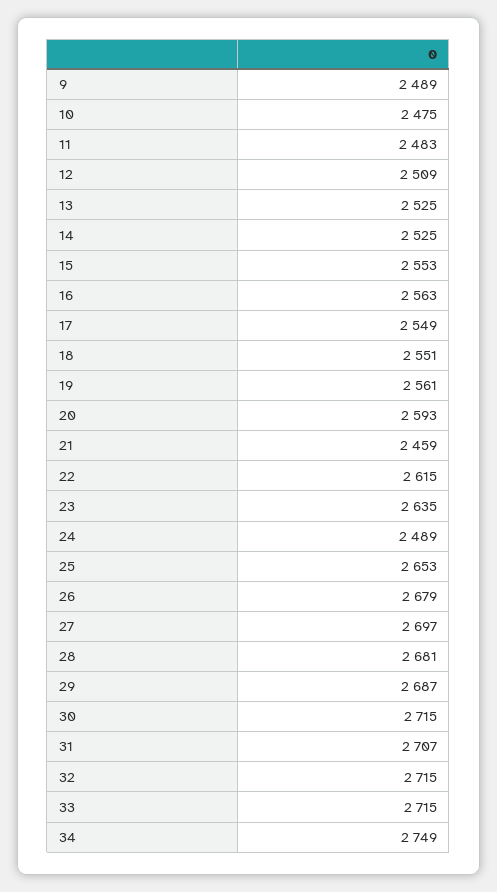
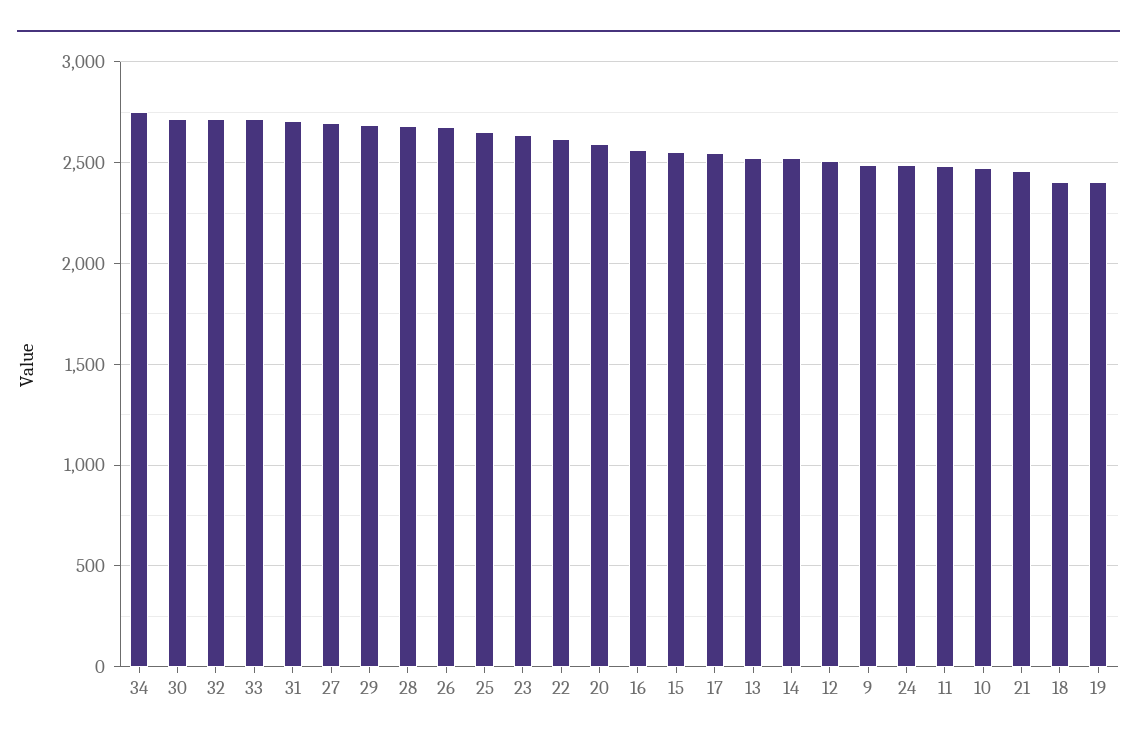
18: 2551 -> 2400
19: 2561 -> 2400

